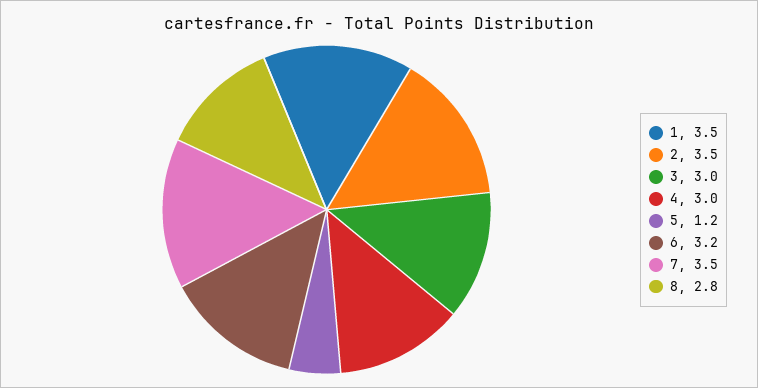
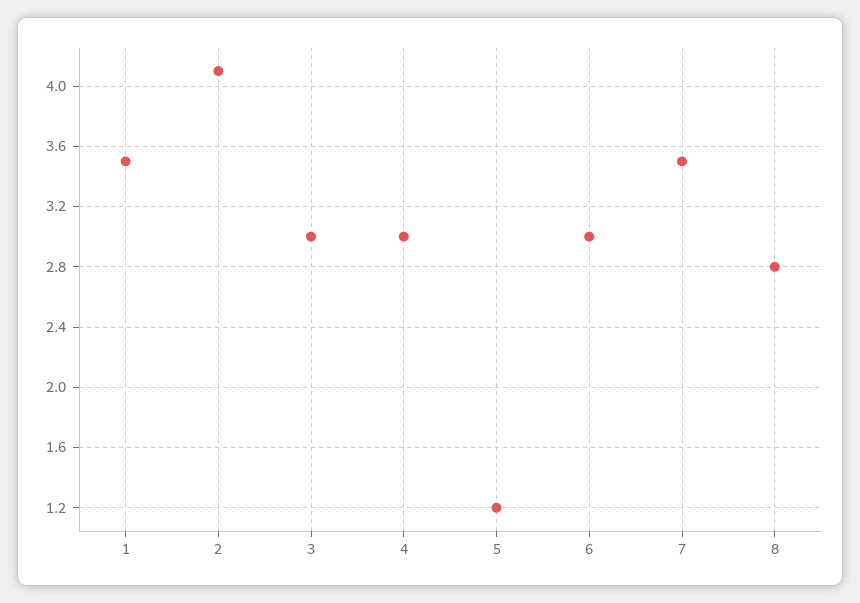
2: 3.5 -> 4.1
6: 3.2 -> 3

